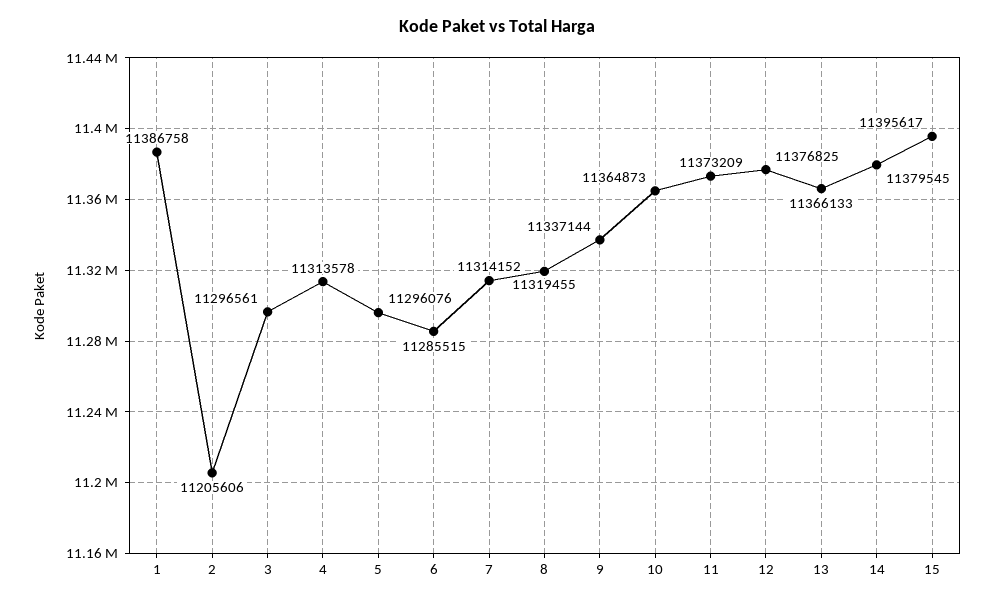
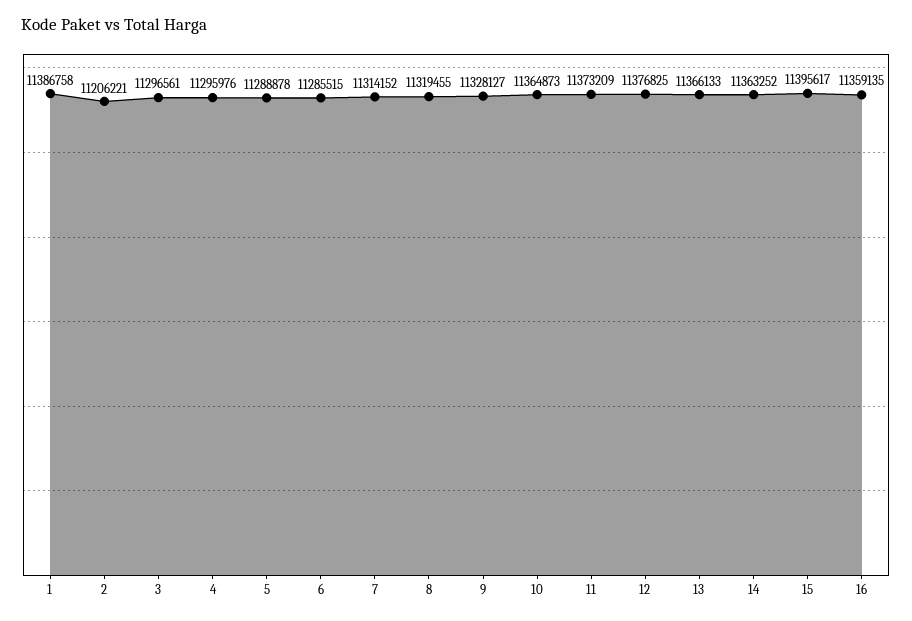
2: 11205606 -> 11206221
4: 11313578 -> 11295976
5: 11296076 -> 11288878
9: 11337144 -> 11328127
14: 11379545 -> 11363252
16: none -> 11359135

